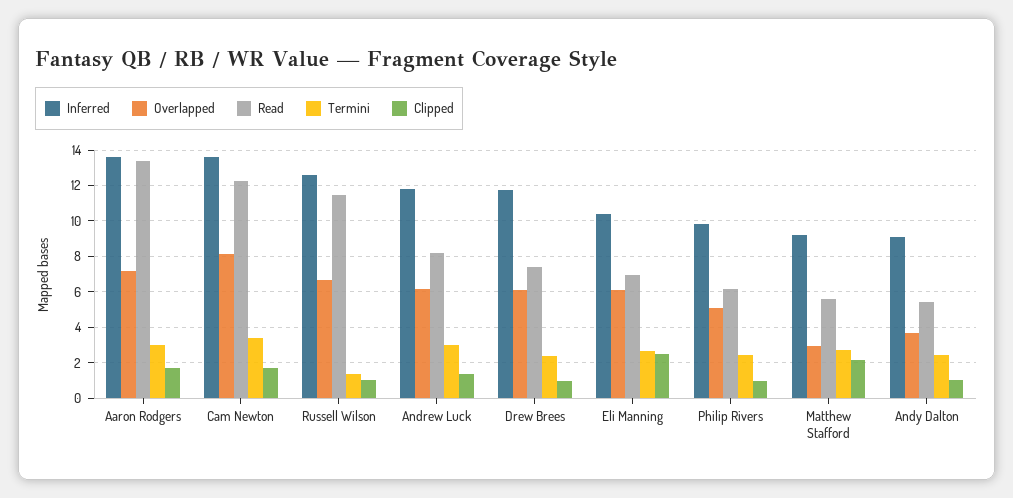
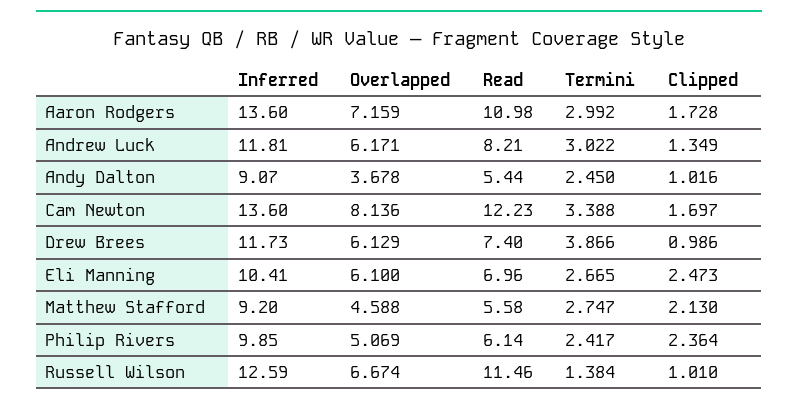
Read, Aaron Rodgers: 13.5 -> 10.98
Termini, Drew Brees: 2.5 -> 3.866
Clipped, Philip Rivers: 1 -> 2.364
Overlapped, Matthew Stafford: 3 -> 4.588

